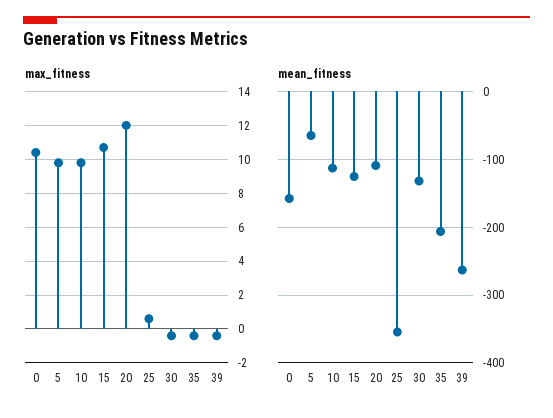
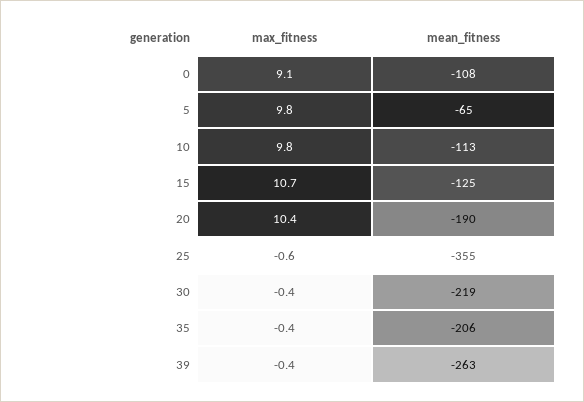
max_fitness, 0: 10.5 -> 9.1
max_fitness, 20: 12 -> 10.4
max_fitness, 25: 0.5 -> -0.6
mean_fitness, 0: -160 -> -108
mean_fitness, 20: -110 -> -190
mean_fitness, 30: -130 -> -219

